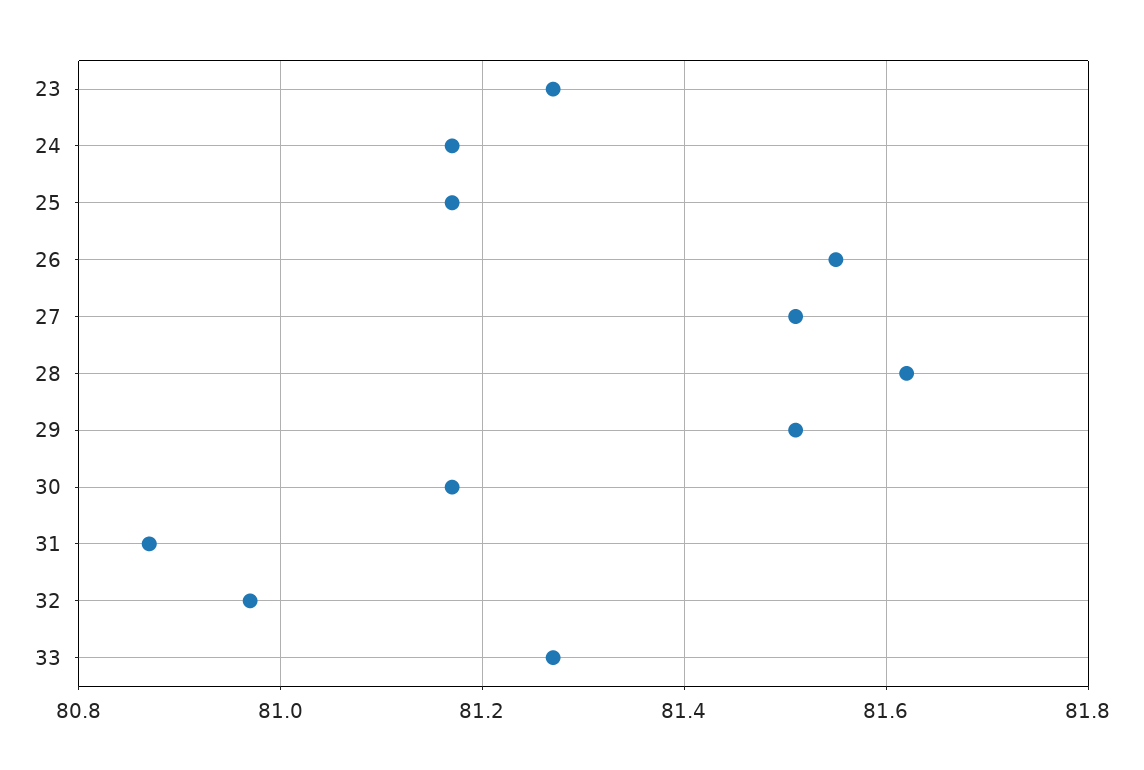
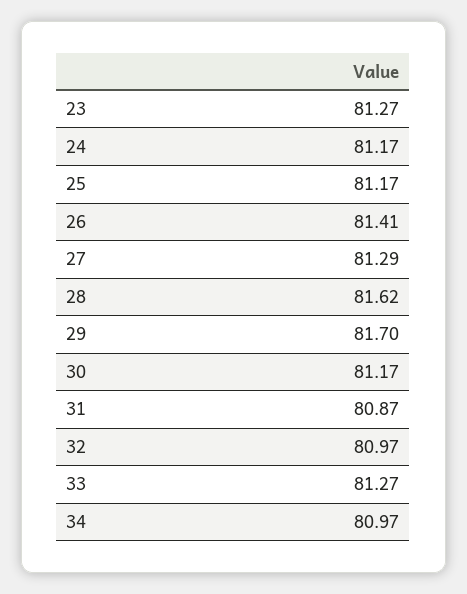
26: 81.55 -> 81.41
27: 81.5 -> 81.29
29: 81.5 -> 81.7
34: none -> 80.97

